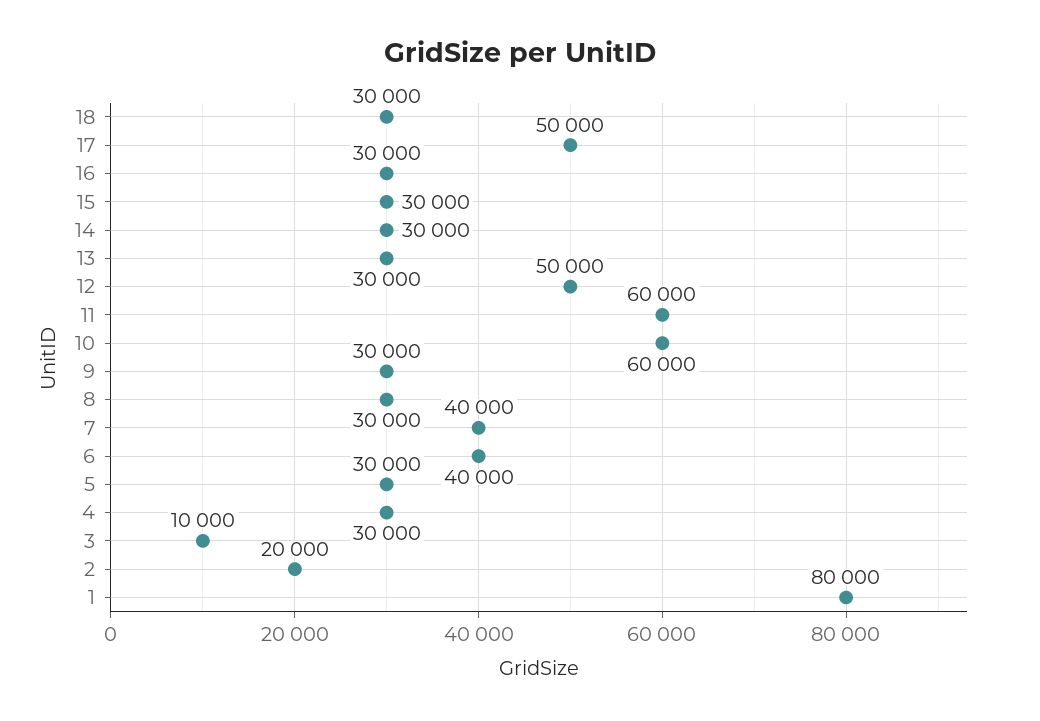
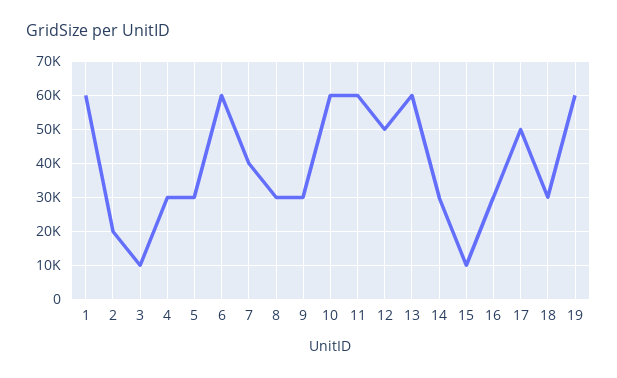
15: 30000 -> 10000
13: 30000 -> 60000
6: 40000 -> 60000
1: 80000 -> 60000
19: none -> 60000

